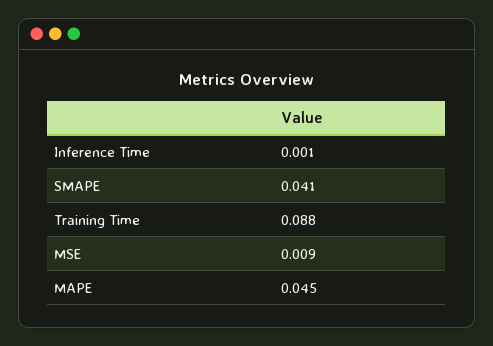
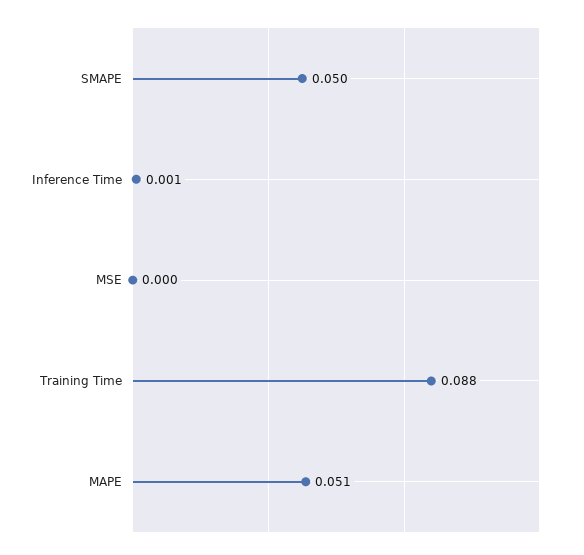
SMAPE: 0.041 -> 0.05
MSE: 0.009 -> 0
MAPE: 0.045 -> 0.051

